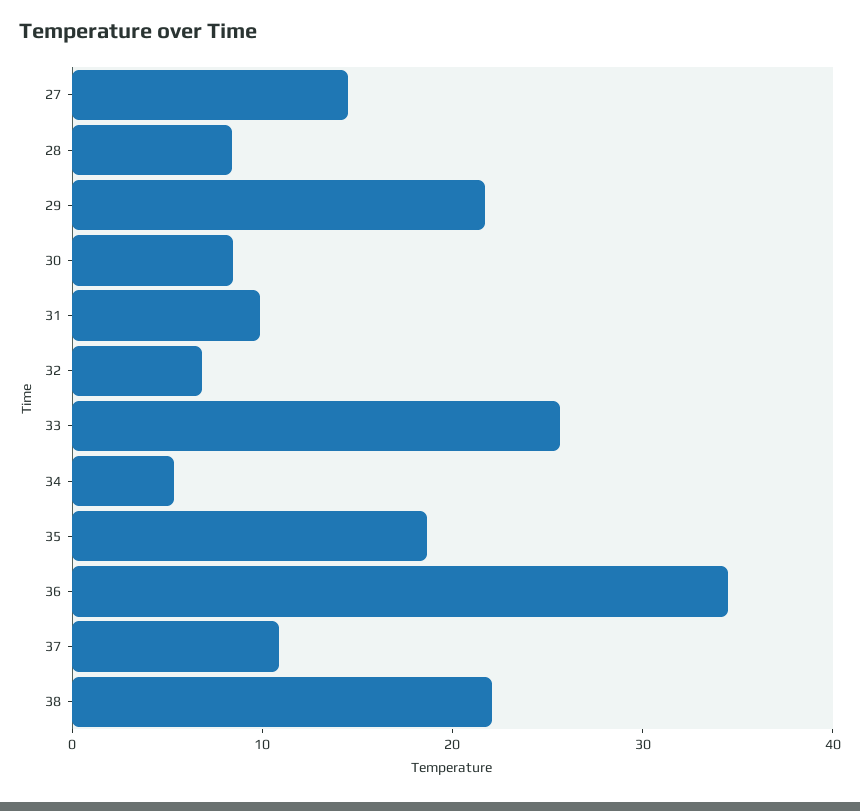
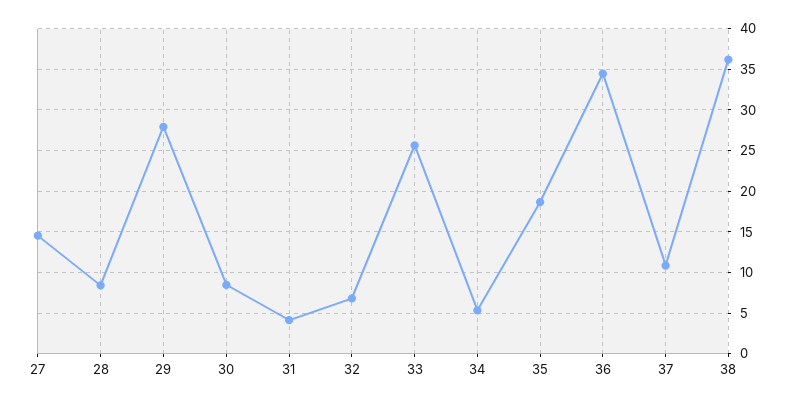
29: 22 -> 28
31: 10 -> 4
38: 22 -> 36

